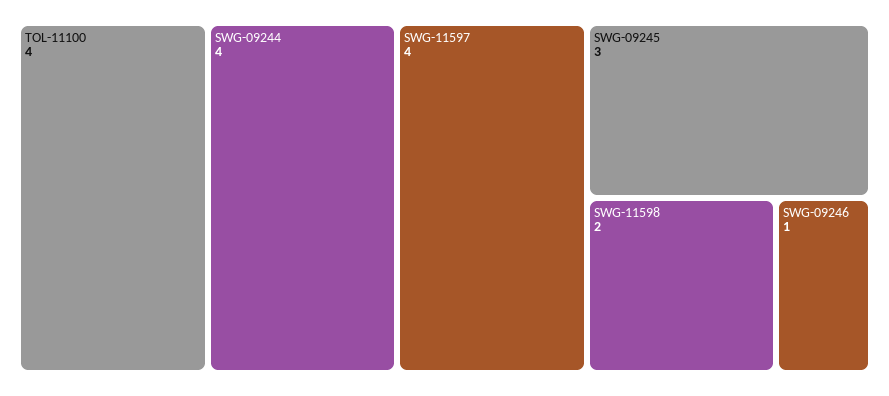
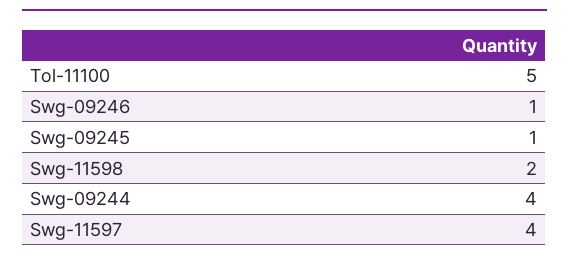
TOL-11100: 4 -> 5
SWG-09245: 3 -> 1

